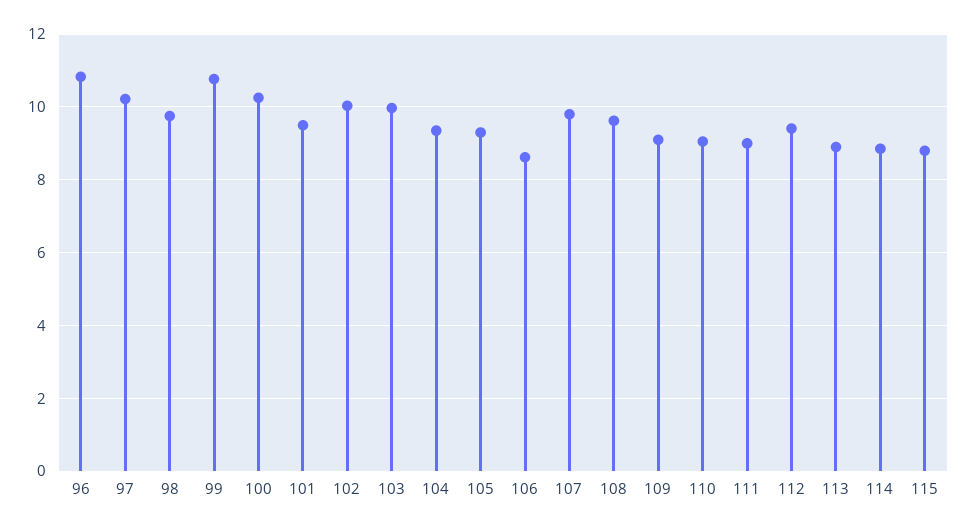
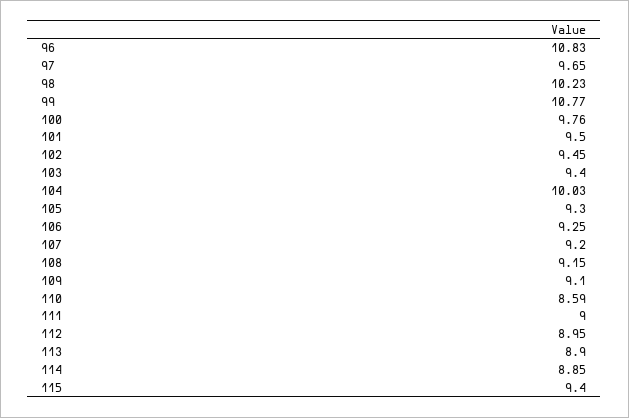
97: 10.2 -> 9.65
98: 9.8 -> 10.23
100: 10.2 -> 9.76
102: 10 -> 9.45
103: 10 -> 9.4
104: 9.4 -> 10.03
106: 8.6 -> 9.25
107: 9.8 -> 9.2
108: 9.6 -> 9.15
110: 9 -> 8.59
112: 9.4 -> 8.95
115: 8.8 -> 9.4

